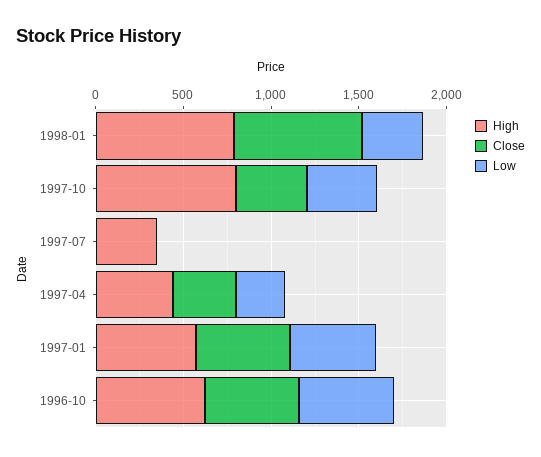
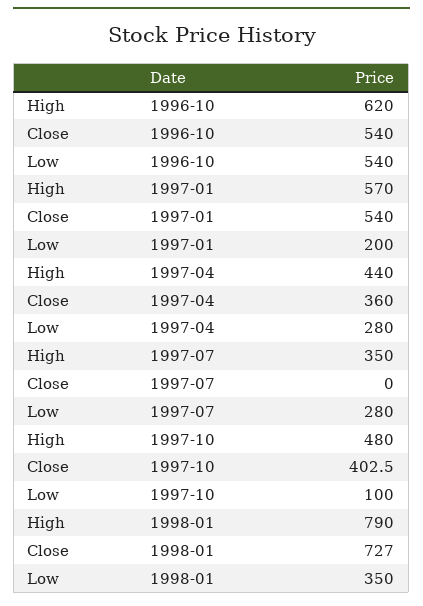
High, 1997-10: 800 -> 480
Low, 1997-10: 400 -> 100
Low, 1997-07: 0 -> 280
Low, 1997-01: 500 -> 200

